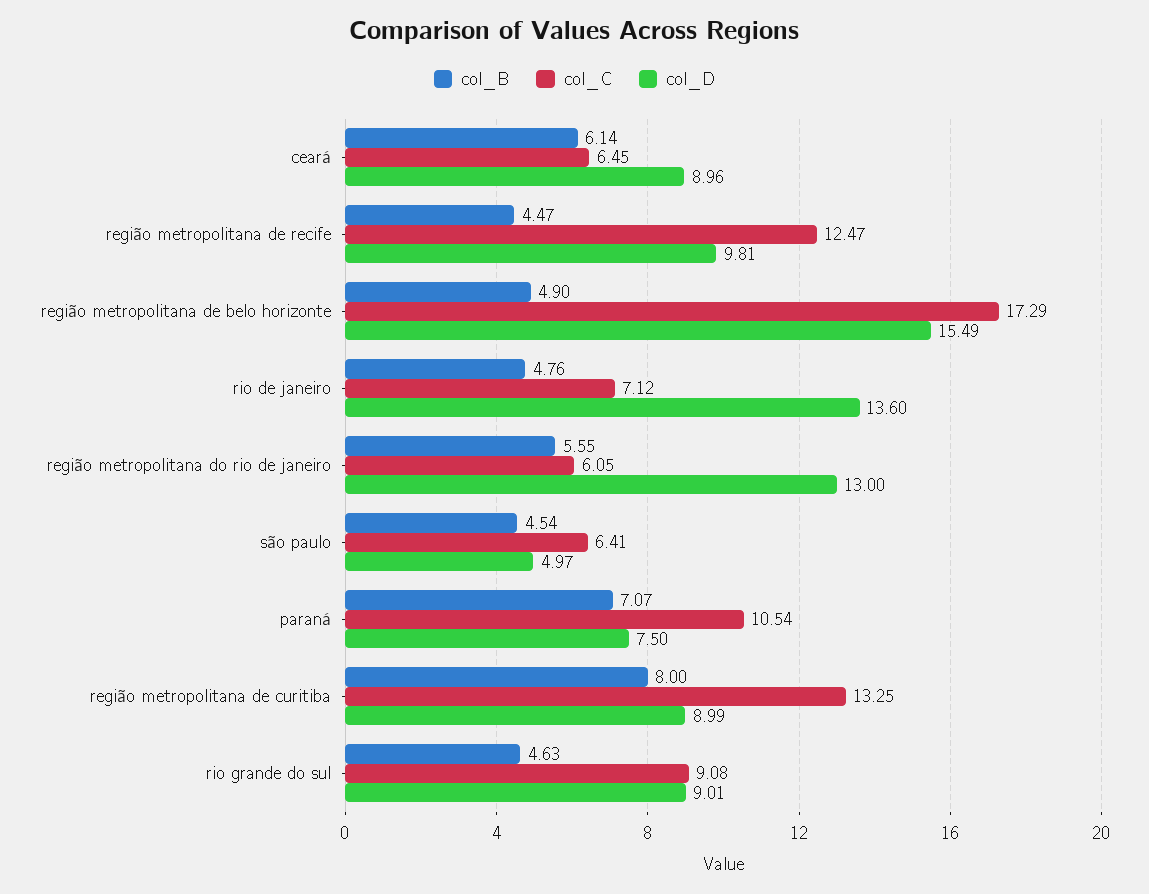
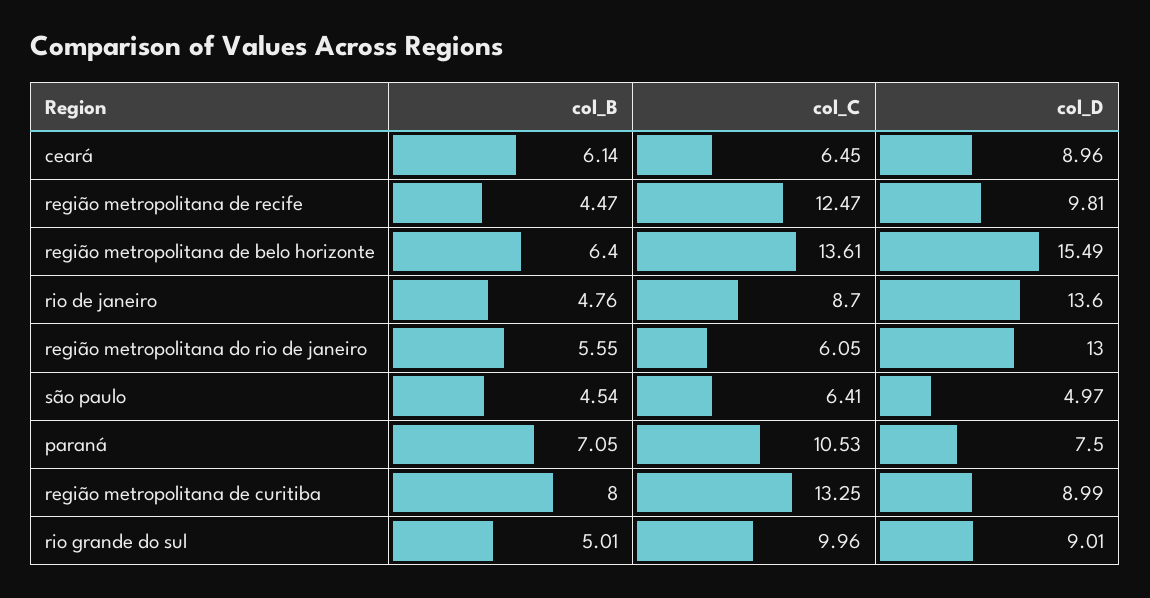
col_B, região metropolitana de belo horizonte: 4.9 -> 6.4
col_C, região metropolitana de belo horizonte: 17.29 -> 13.61
col_C, rio de janeiro: 7.12 -> 8.7
col_B, paraná: 7.07 -> 7.05
col_C, paraná: 10.54 -> 10.53
col_B, rio grande do sul: 4.63 -> 5.01
col_C, rio grande do sul: 9.08 -> 9.96

